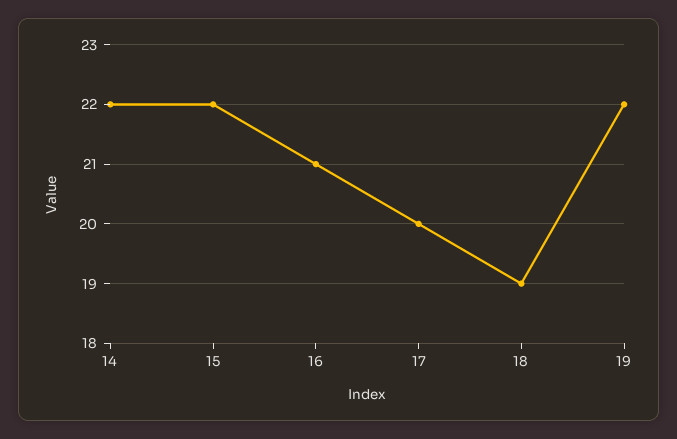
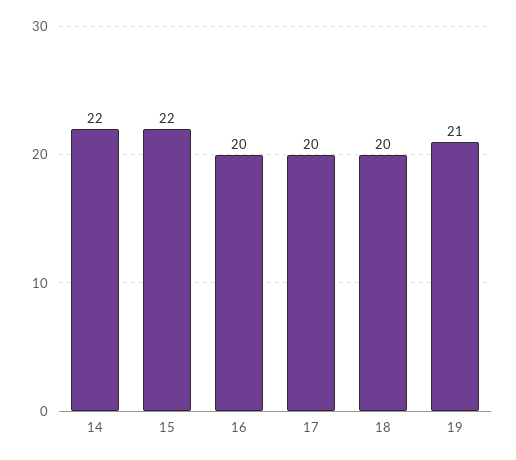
16: 21 -> 20
18: 19 -> 20
19: 22 -> 21

